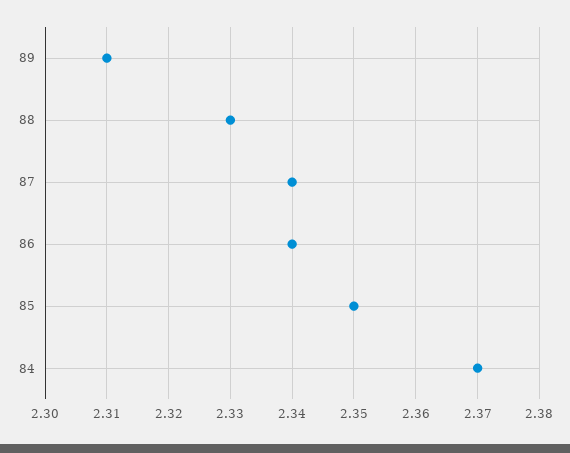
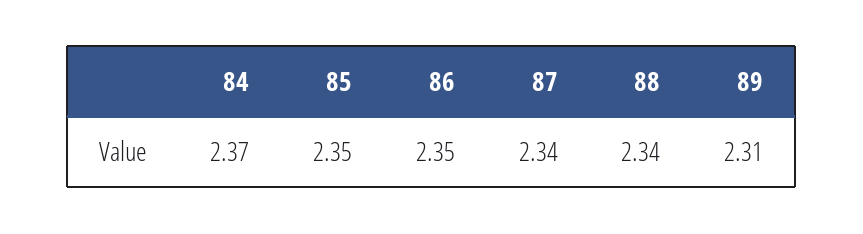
88: 2.33 -> 2.34
86: 2.34 -> 2.35

